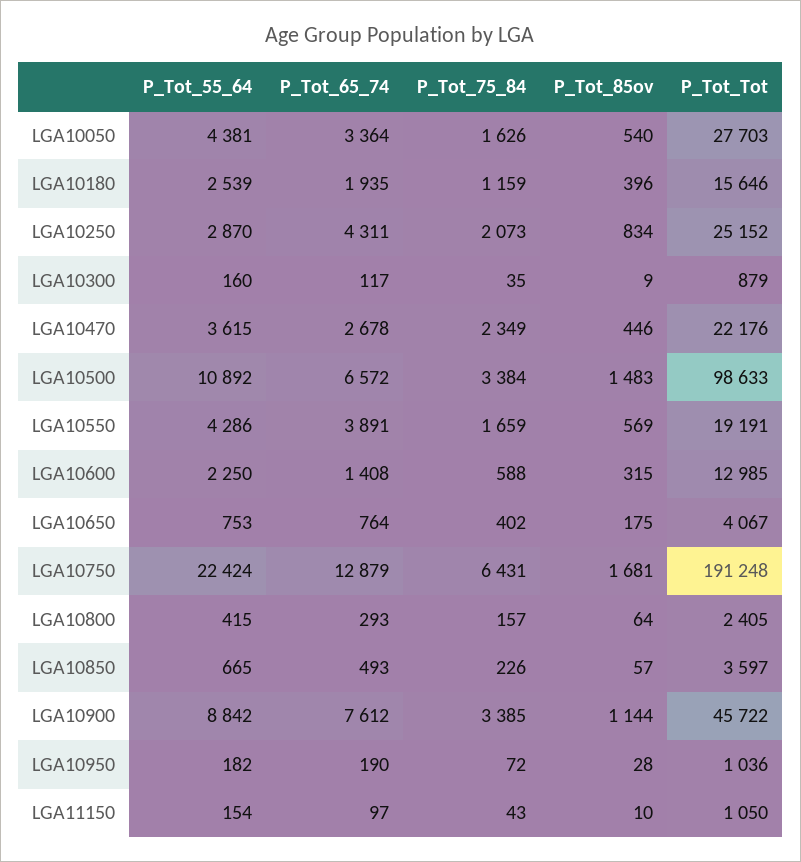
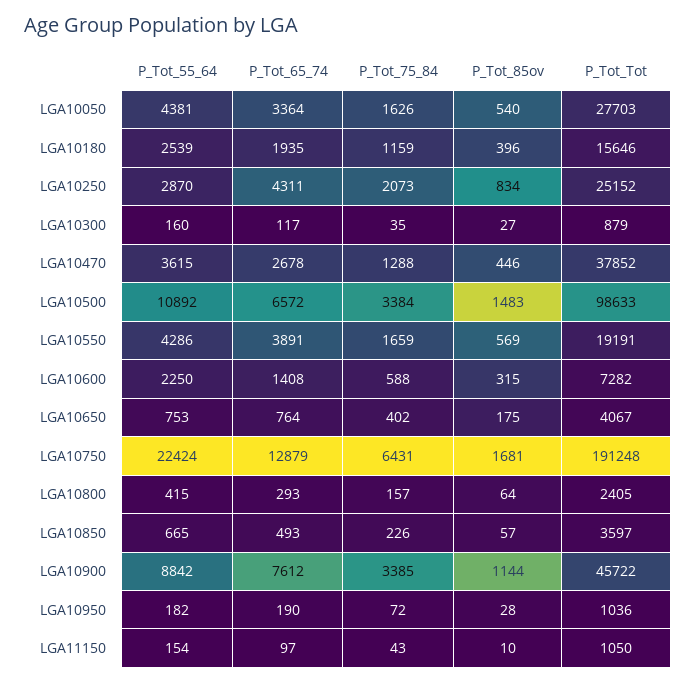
P_Tot_85ov, LGA10300: 9 -> 27
P_Tot_75_84, LGA10470: 2349 -> 1288
P_Tot_Tot, LGA10470: 22176 -> 37852
P_Tot_Tot, LGA10600: 12985 -> 7282

